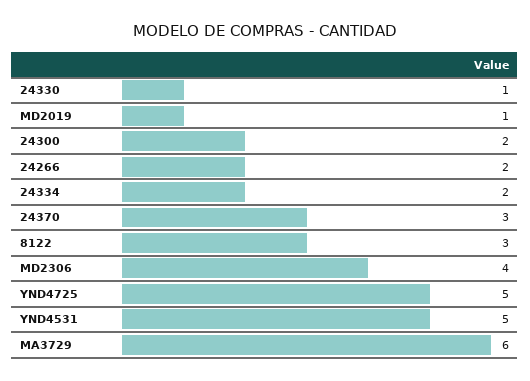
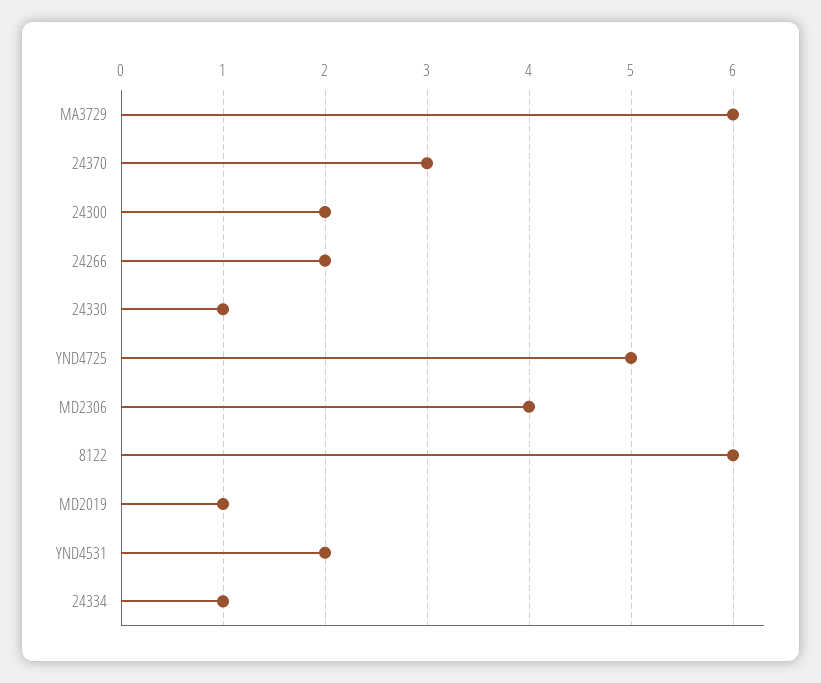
24334: 2 -> 1
8122: 3 -> 6
YND4531: 5 -> 2

